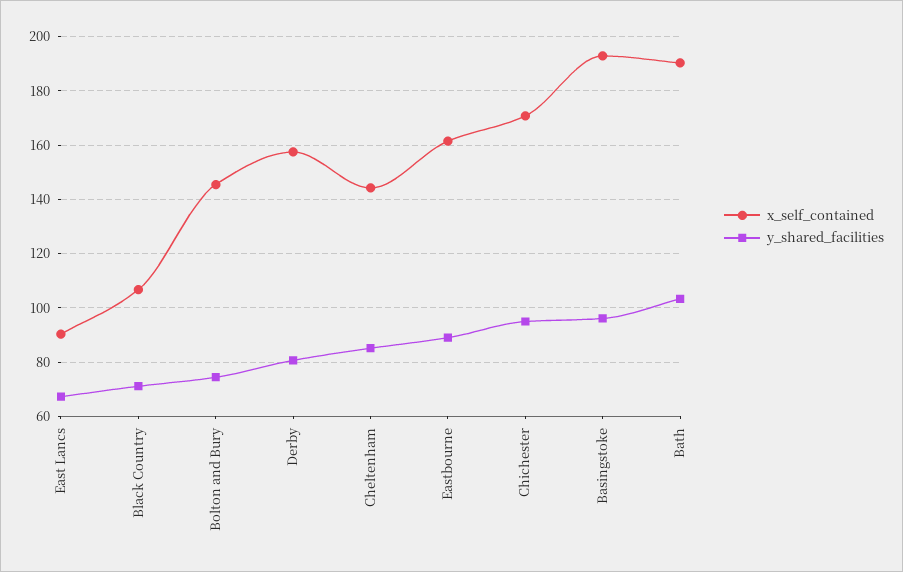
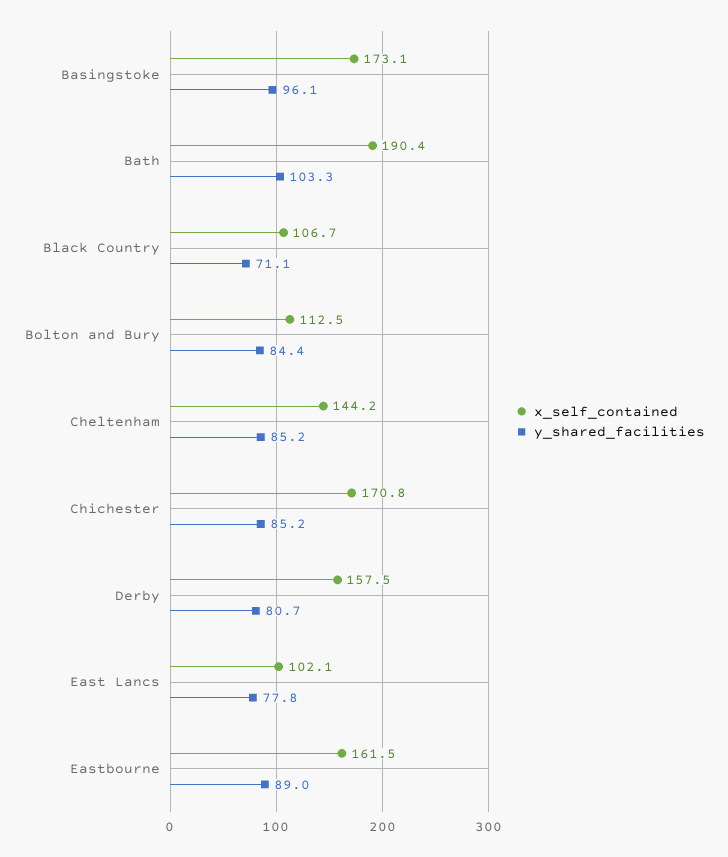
x_self_contained, East Lancs: 90 -> 102.1
y_shared_facilities, East Lancs: 67.5 -> 77.8
x_self_contained, Bolton and Bury: 145 -> 112.5
y_shared_facilities, Bolton and Bury: 75 -> 84.4
y_shared_facilities, Chichester: 95 -> 85.2
x_self_contained, Basingstoke: 192.5 -> 173.1

